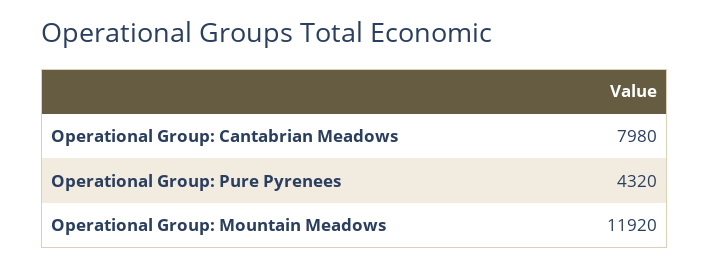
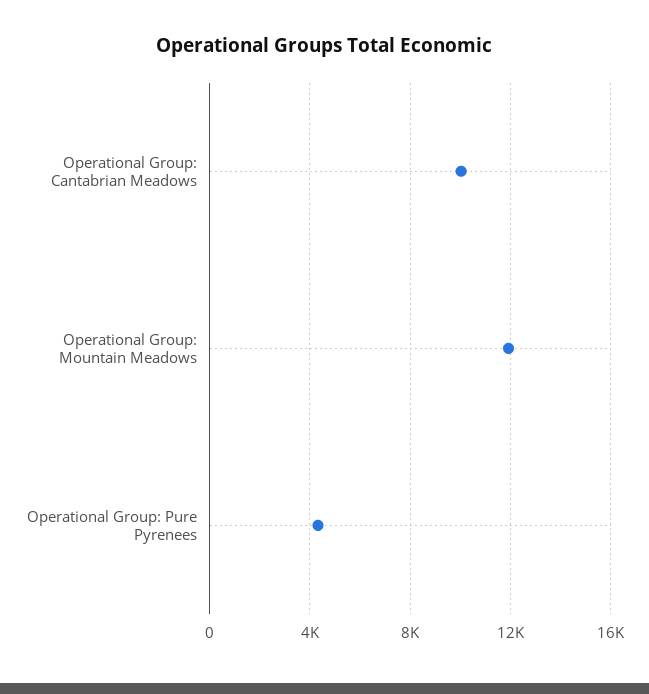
Operational Group: Cantabrian Meadows: 7980 -> 10000

